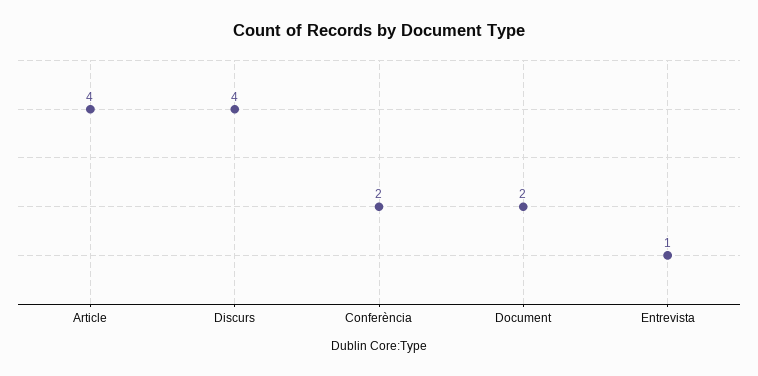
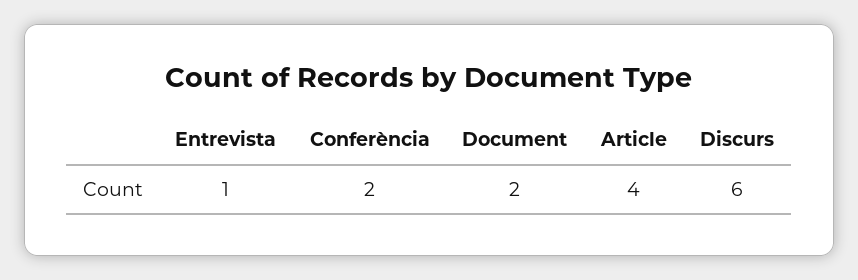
Discurs: 4 -> 6

